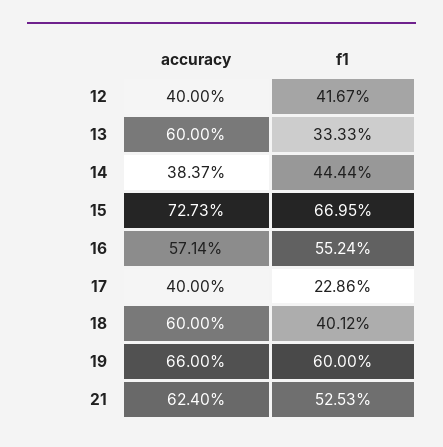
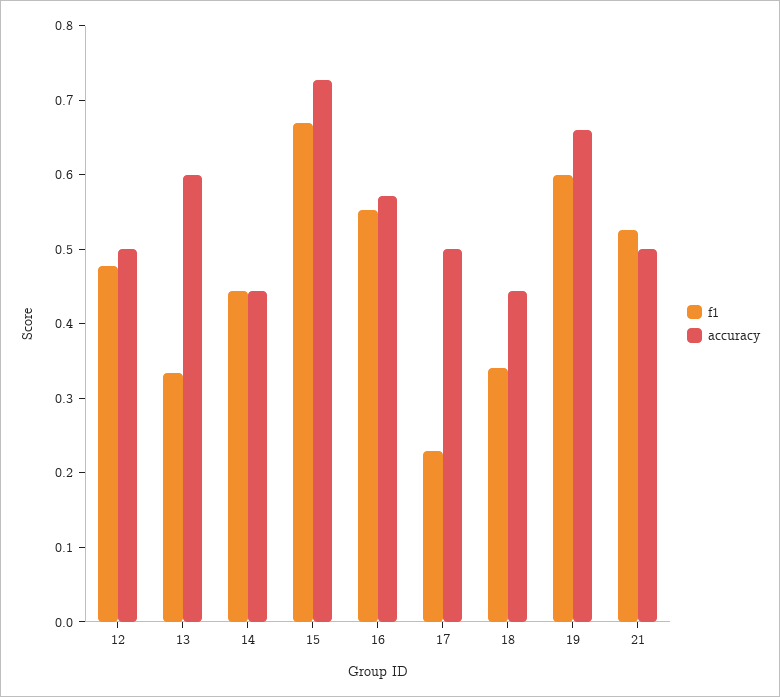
accuracy, 12: 0.4 -> 0.5
f1, 12: 0.4167 -> 0.48
accuracy, 14: 0.3837 -> 0.44
accuracy, 17: 0.4 -> 0.5
accuracy, 18: 0.6 -> 0.44
f1, 18: 0.4012 -> 0.34
accuracy, 21: 0.624 -> 0.5

